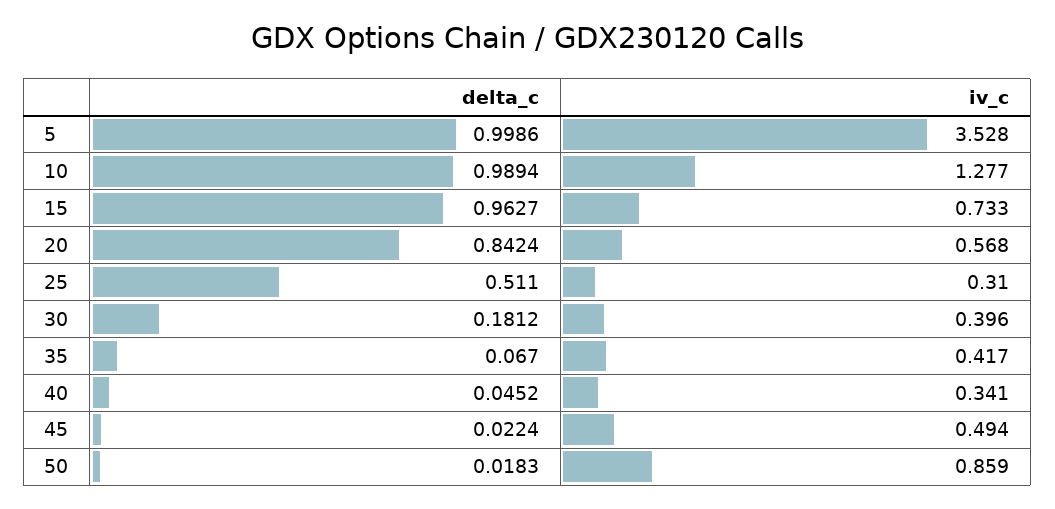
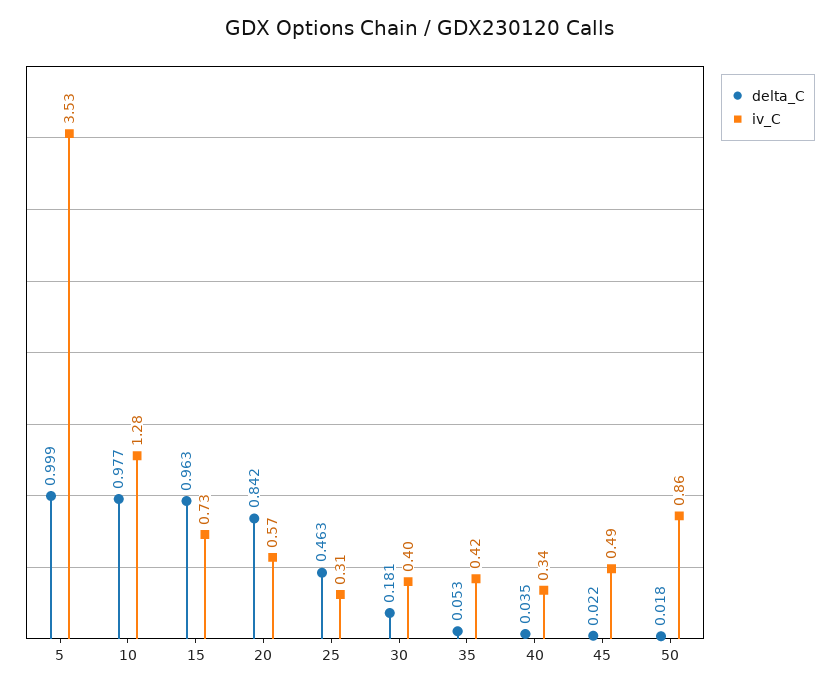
delta_c, 10: 0.9894 -> 0.977
delta_c, 25: 0.511 -> 0.463
delta_c, 35: 0.067 -> 0.053
delta_c, 40: 0.0452 -> 0.035

